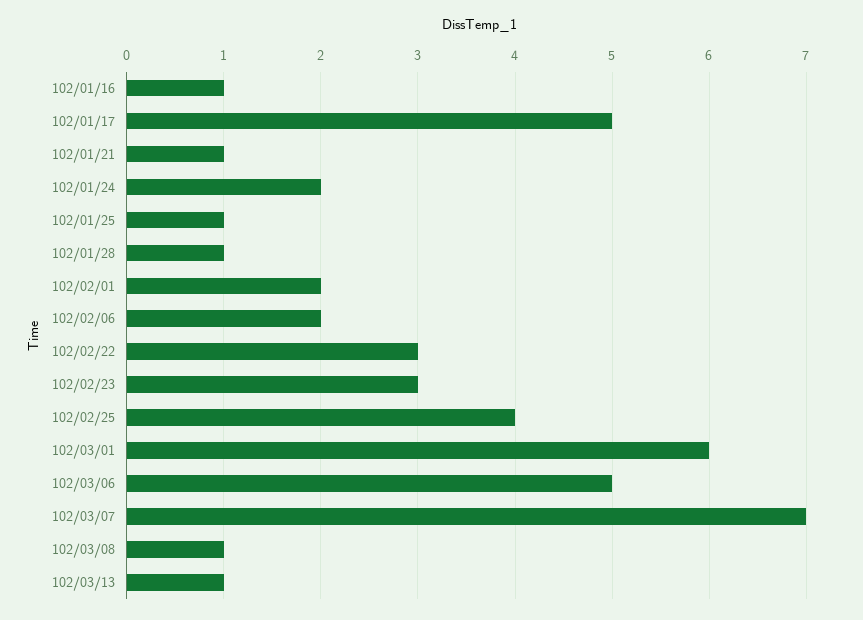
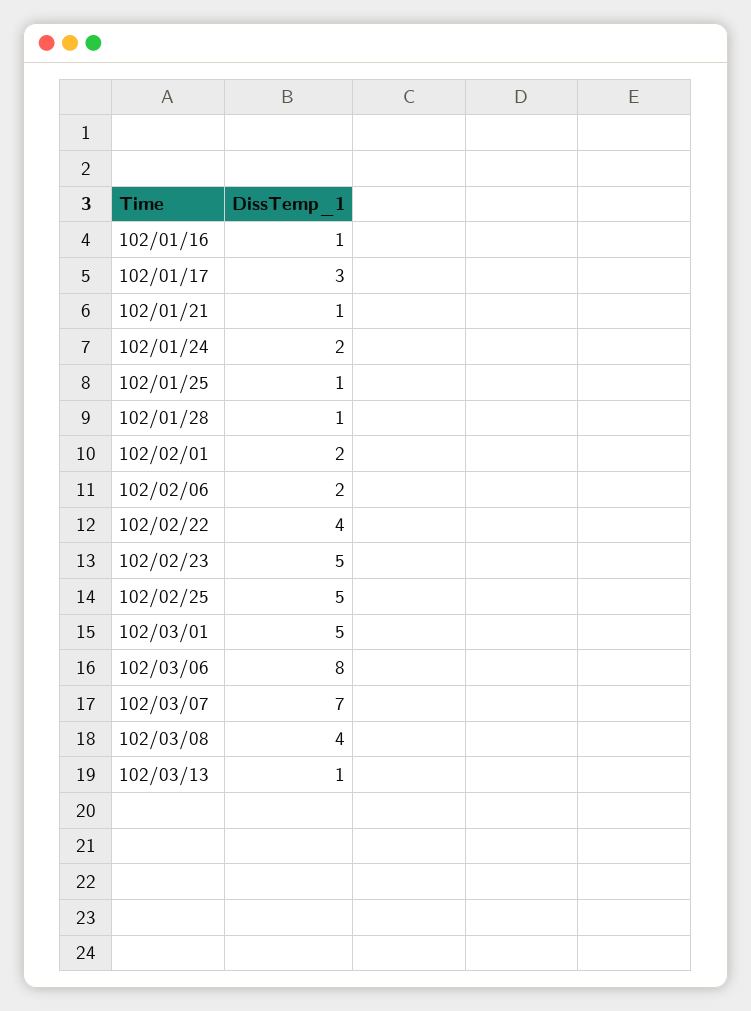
102/01/17: 5 -> 3
102/02/22: 3 -> 4
102/02/23: 3 -> 5
102/02/25: 4 -> 5
102/03/01: 6 -> 5
102/03/06: 5 -> 8
102/03/08: 1 -> 4

